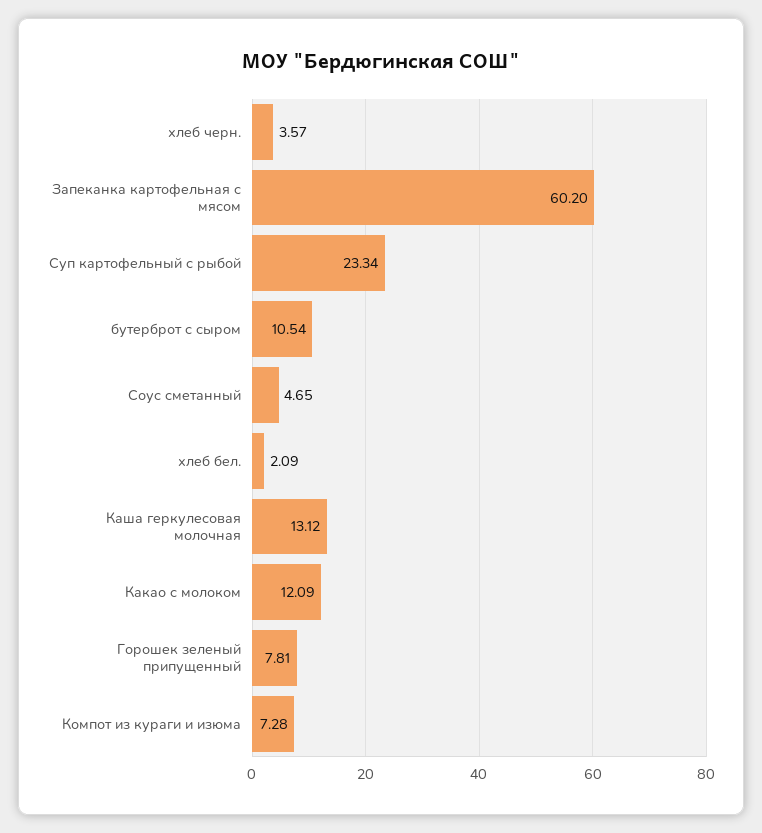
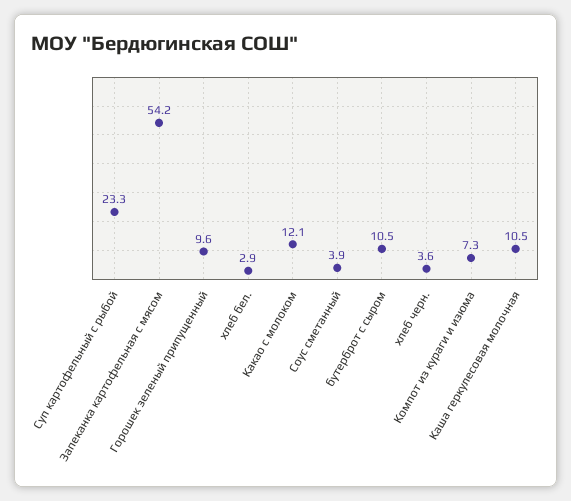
Запеканка картофельная с мясом: 60.2 -> 54.2
Соус сметанный: 4.65 -> 3.9
хлеб бел.: 2.09 -> 2.9
Каша геркулесовая молочная: 13.12 -> 10.5
Горошек зеленый припущенный: 7.81 -> 9.6

